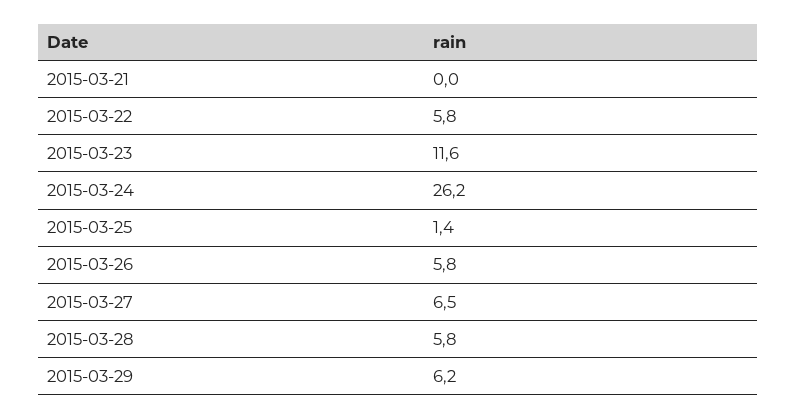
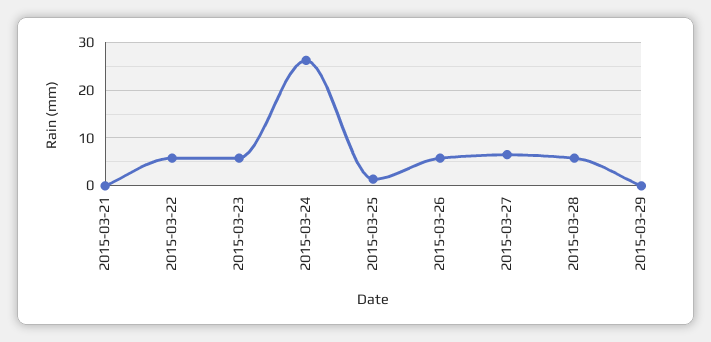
2015-03-23: 11.6 -> 6
2015-03-29: 6.2 -> 0

